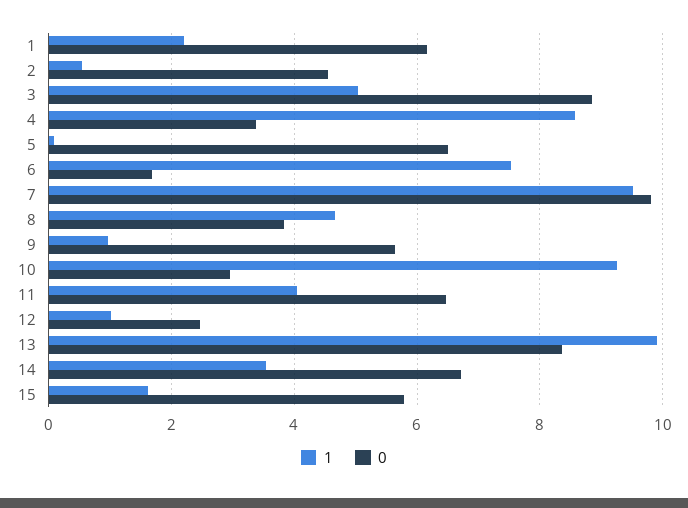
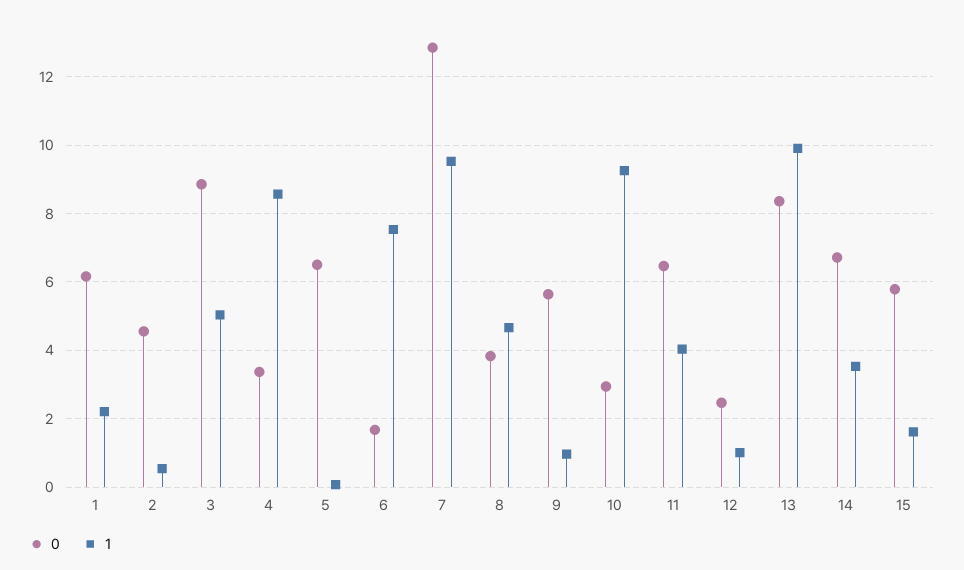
0, 7: 9.8 -> 12.8

